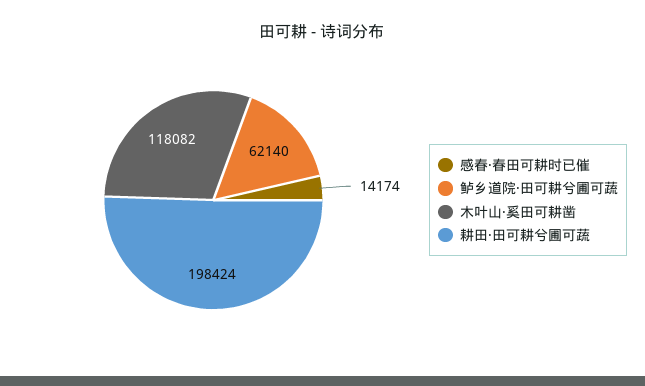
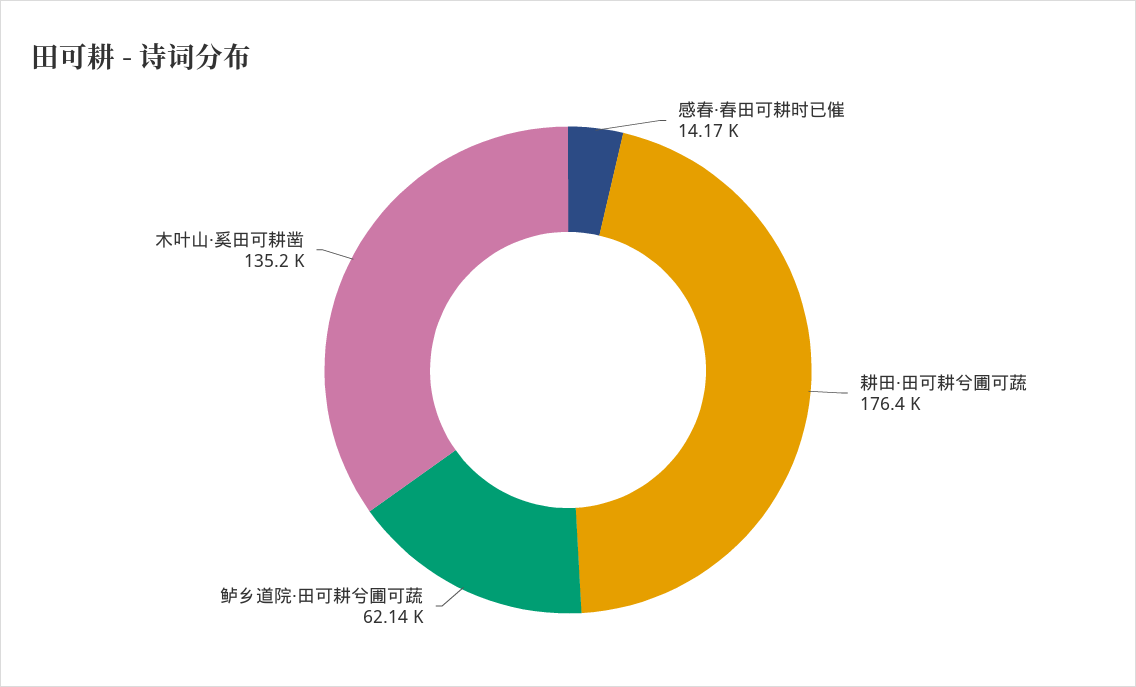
木叶山·奚田可耕凿: 118082 -> 135200
耕田·田可耕兮圃可蔬: 198424 -> 176400

